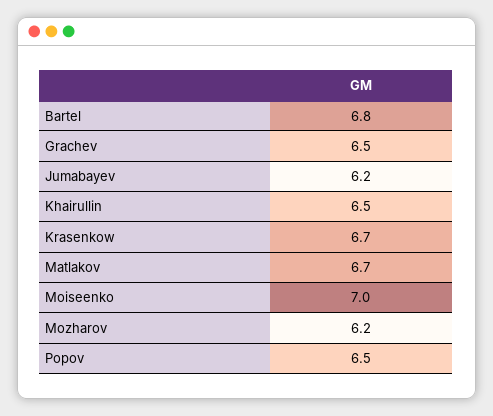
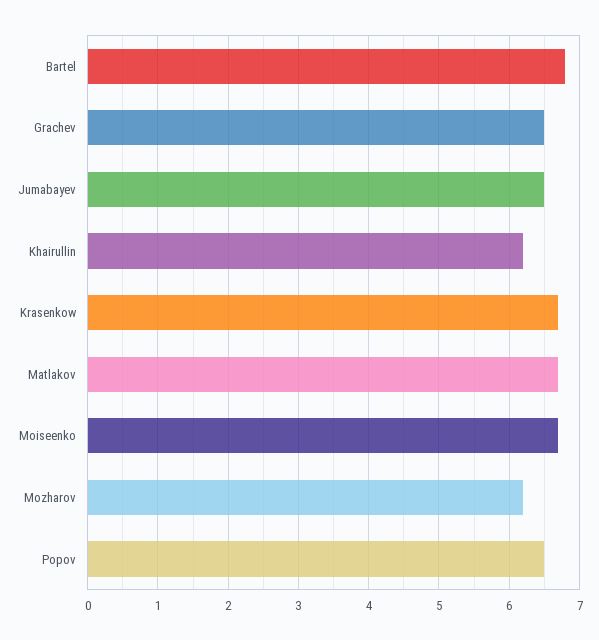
Jumabayev: 6.2 -> 6.5
Khairullin: 6.5 -> 6.2
Moiseenko: 7 -> 6.7

